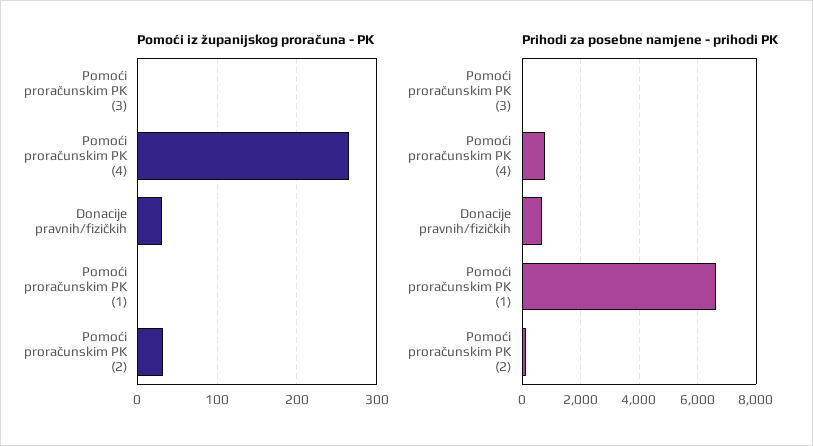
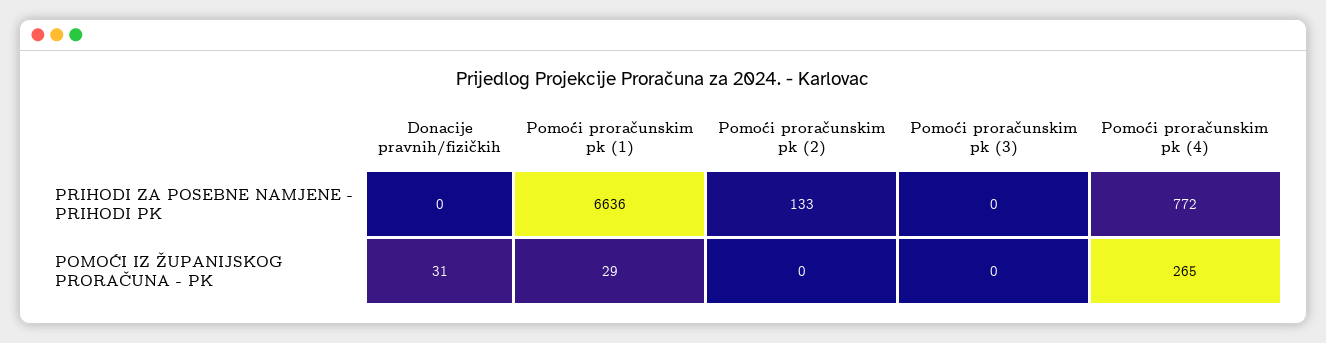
Pomoći iz županijskog proračuna - PK, Pomoći proračunskim PK (1): 0 -> 29
Pomoći iz županijskog proračuna - PK, Pomoći proračunskim PK (2): 30 -> 0
Prihodi za posebne namjene - prihodi PK, Donacije pravnih/fizičkih: 750 -> 0

